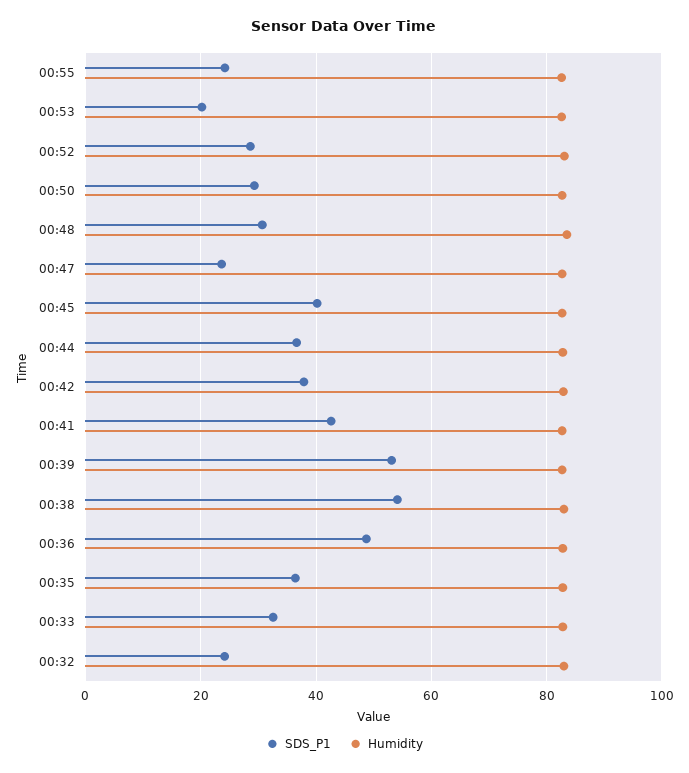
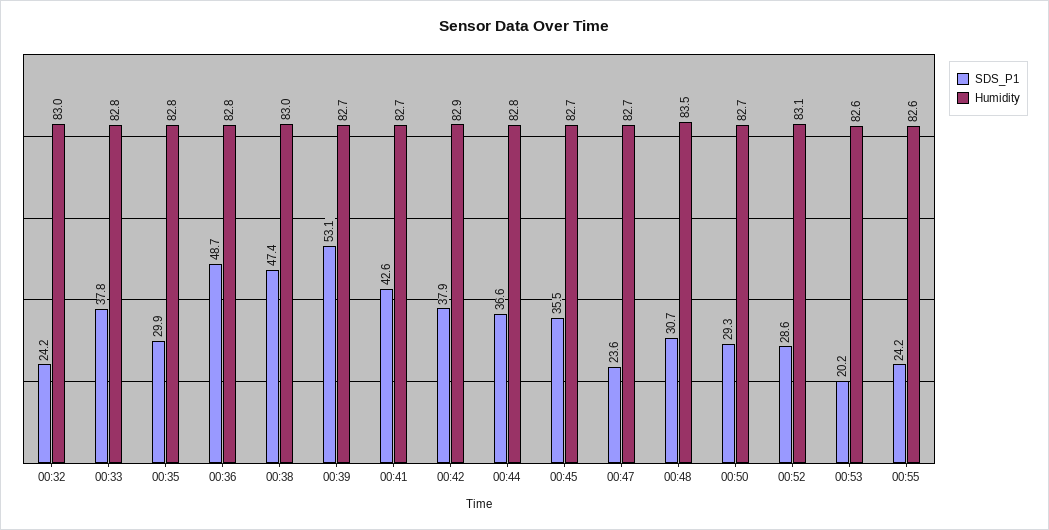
SDS_P1, 00:45: 40 -> 35.5
SDS_P1, 00:38: 54 -> 47.4
SDS_P1, 00:35: 36 -> 29.9
SDS_P1, 00:33: 32 -> 37.8

